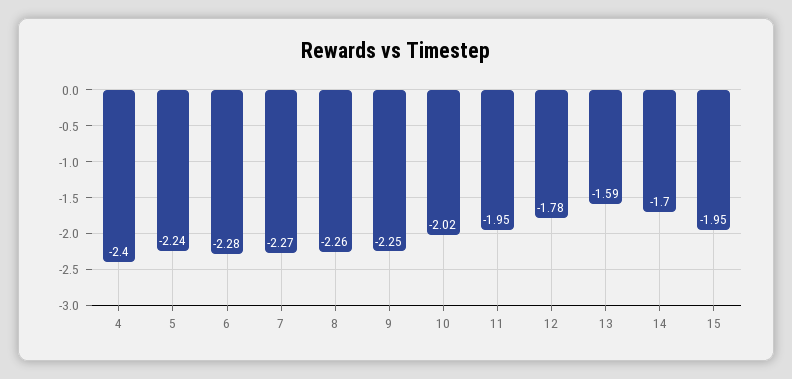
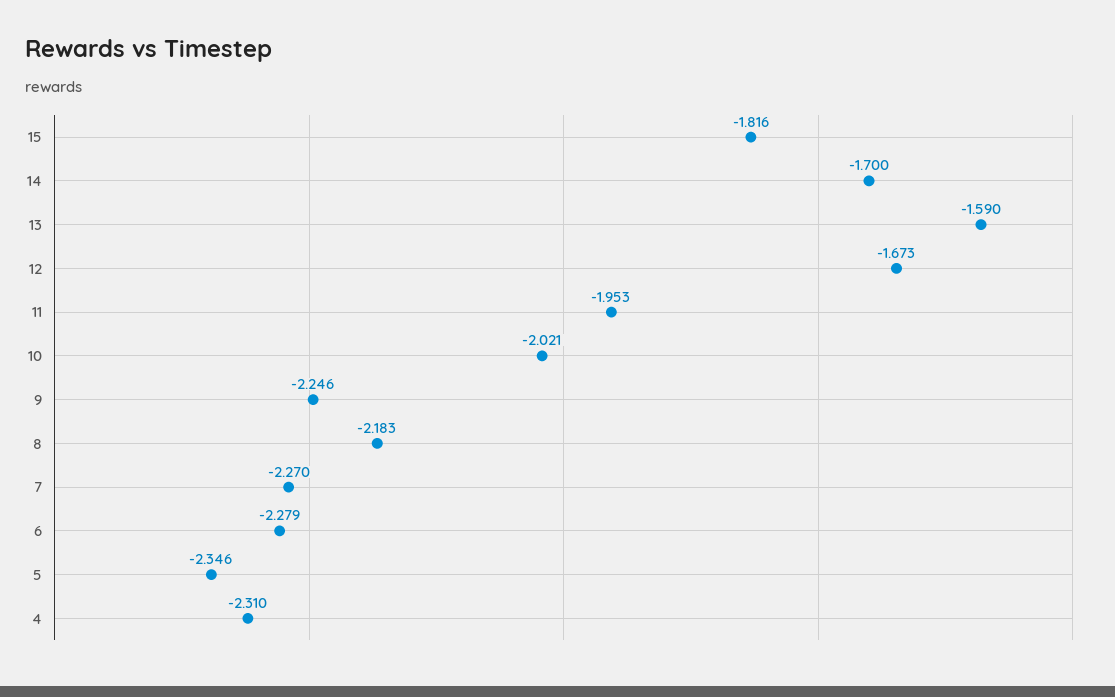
4: -2.4 -> -2.31
5: -2.24 -> -2.346
8: -2.26 -> -2.183
12: -1.78 -> -1.673
15: -1.95 -> -1.816

